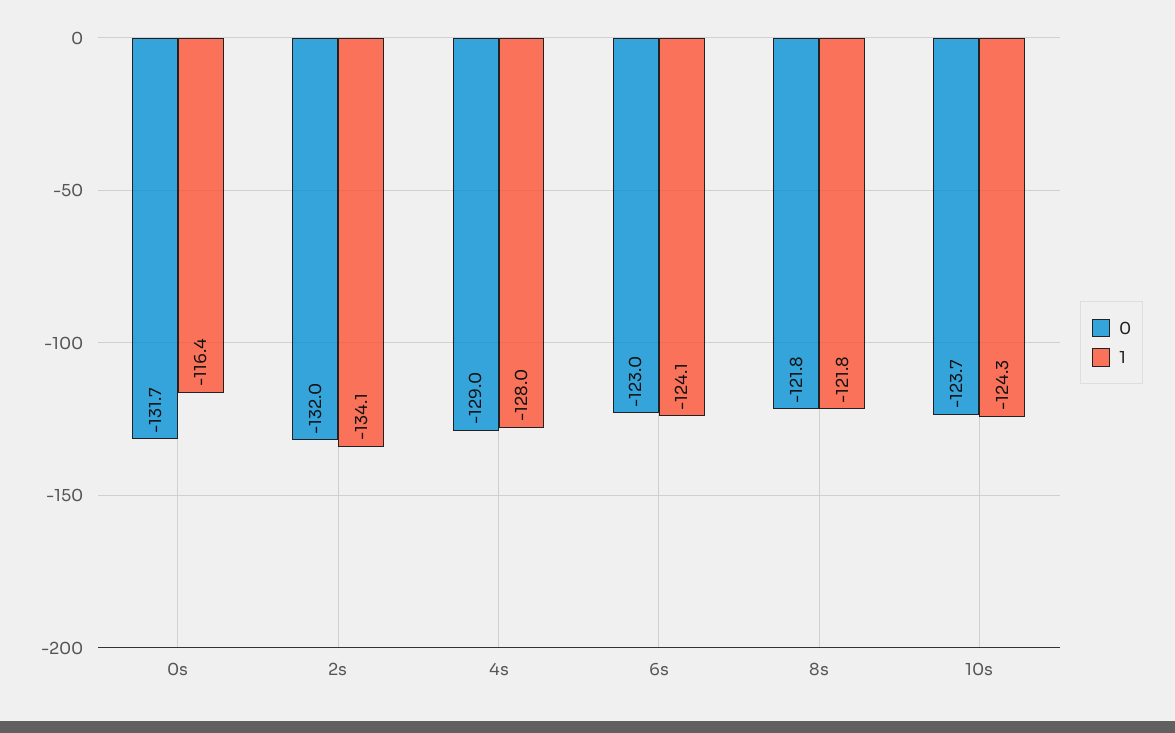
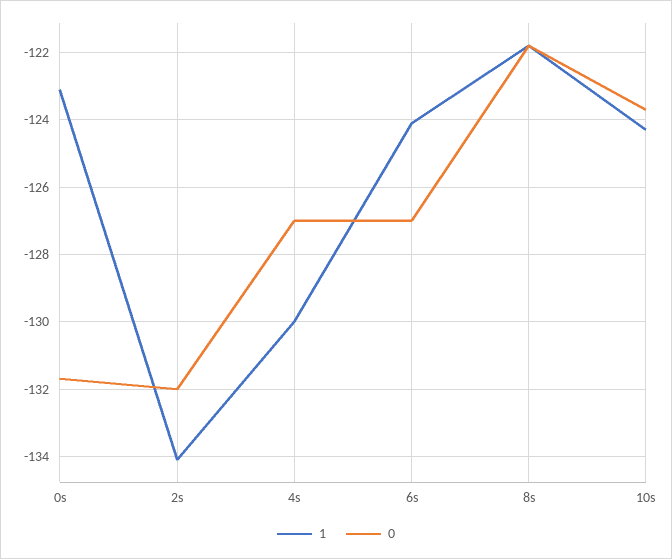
1, 0s: -116.4 -> -123
0, 4s: -129 -> -127
1, 4s: -128 -> -130
0, 6s: -123 -> -127

